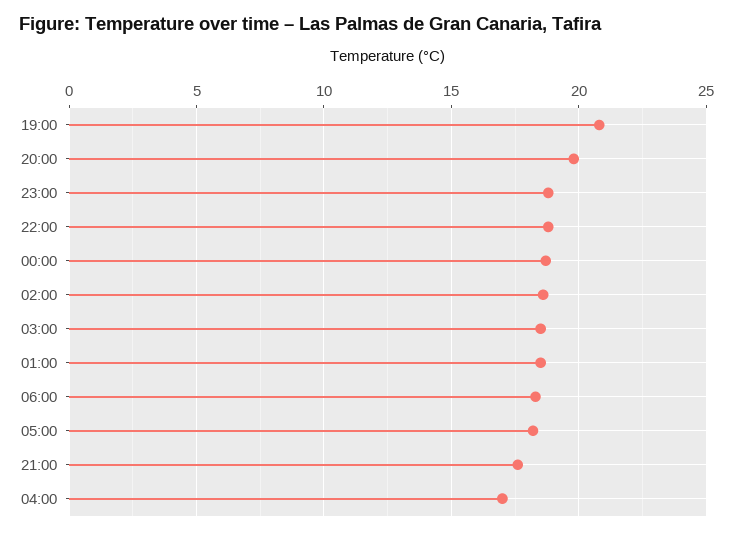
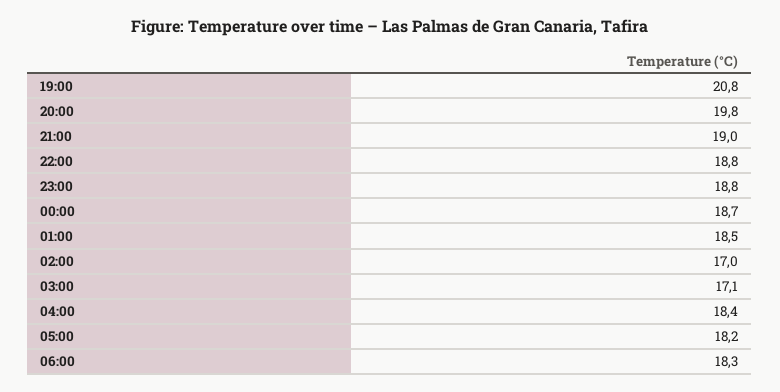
02:00: 18.5 -> 17
03:00: 18.5 -> 17.1
21:00: 17.5 -> 19
04:00: 17 -> 18.4

